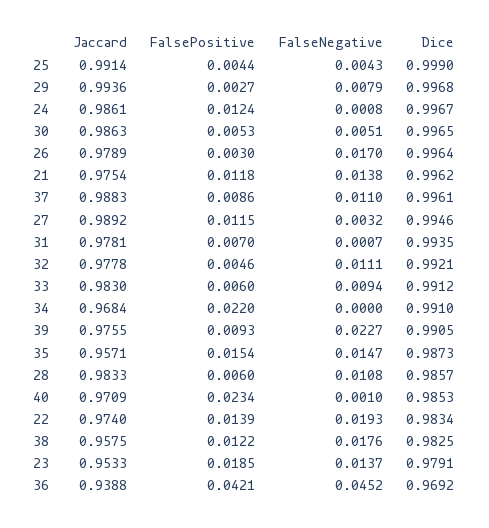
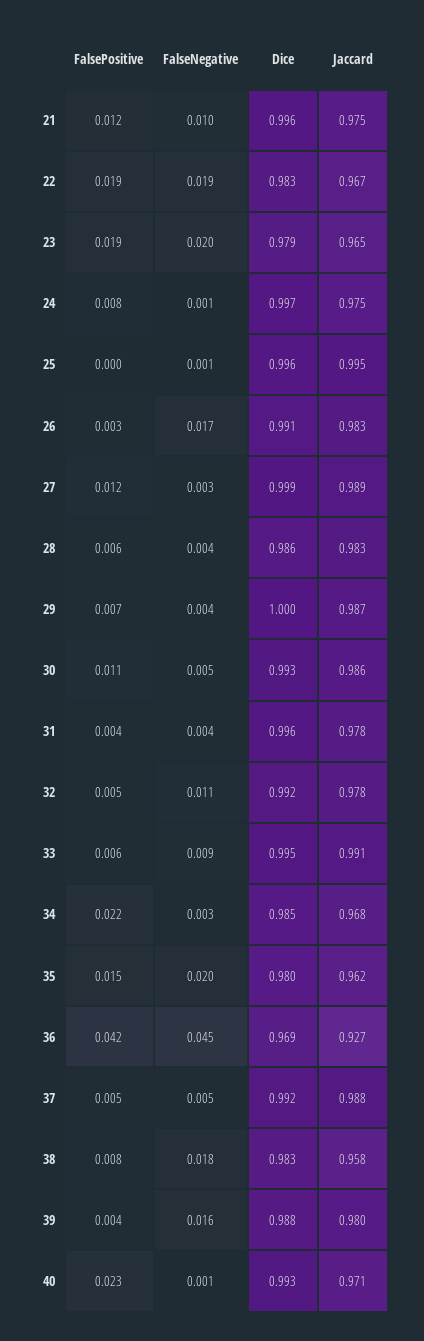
Jaccard, 25: 0.9914 -> 0.995
FalsePositive, 25: 0.0044 -> 0
FalseNegative, 25: 0.0043 -> 0.001
Dice, 25: 0.999 -> 0.996
Jaccard, 29: 0.9936 -> 0.987
FalsePositive, 29: 0.0027 -> 0.007
FalseNegative, 29: 0.0079 -> 0.004
Dice, 29: 0.9968 -> 1
Jaccard, 24: 0.9861 -> 0.975
FalsePositive, 24: 0.0124 -> 0.008
FalsePositive, 30: 0.0053 -> 0.011
Dice, 30: 0.9965 -> 0.993
Jaccard, 26: 0.9789 -> 0.983
Dice, 26: 0.9964 -> 0.991
FalseNegative, 21: 0.0138 -> 0.01
FalsePositive, 37: 0.0086 -> 0.005
FalseNegative, 37: 0.011 -> 0.005
Dice, 37: 0.9961 -> 0.992
Dice, 27: 0.9946 -> 0.999
FalsePositive, 31: 0.007 -> 0.004
FalseNegative, 31: 0.0007 -> 0.004
Dice, 31: 0.9935 -> 0.996
Jaccard, 33: 0.983 -> 0.991
Dice, 33: 0.9912 -> 0.995
FalseNegative, 34: 0 -> 0.003
Dice, 34: 0.991 -> 0.985
Jaccard, 39: 0.9755 -> 0.98
FalsePositive, 39: 0.0093 -> 0.004
FalseNegative, 39: 0.0227 -> 0.016
Dice, 39: 0.9905 -> 0.988
Jaccard, 35: 0.9571 -> 0.962
FalseNegative, 35: 0.0147 -> 0.02
Dice, 35: 0.9873 -> 0.98
FalseNegative, 28: 0.0108 -> 0.004
Dice, 40: 0.9853 -> 0.993
Jaccard, 22: 0.974 -> 0.967
FalsePositive, 22: 0.0139 -> 0.019
FalsePositive, 38: 0.0122 -> 0.008
Jaccard, 23: 0.9533 -> 0.965
FalseNegative, 23: 0.0137 -> 0.02
Jaccard, 36: 0.9388 -> 0.927

